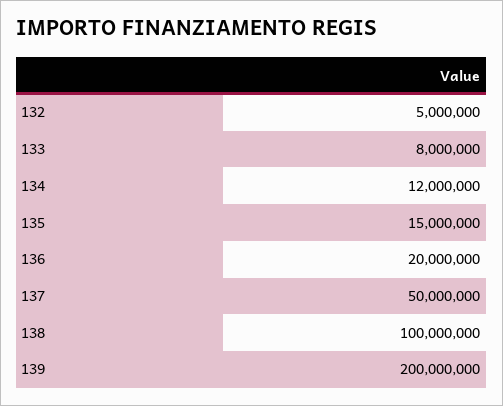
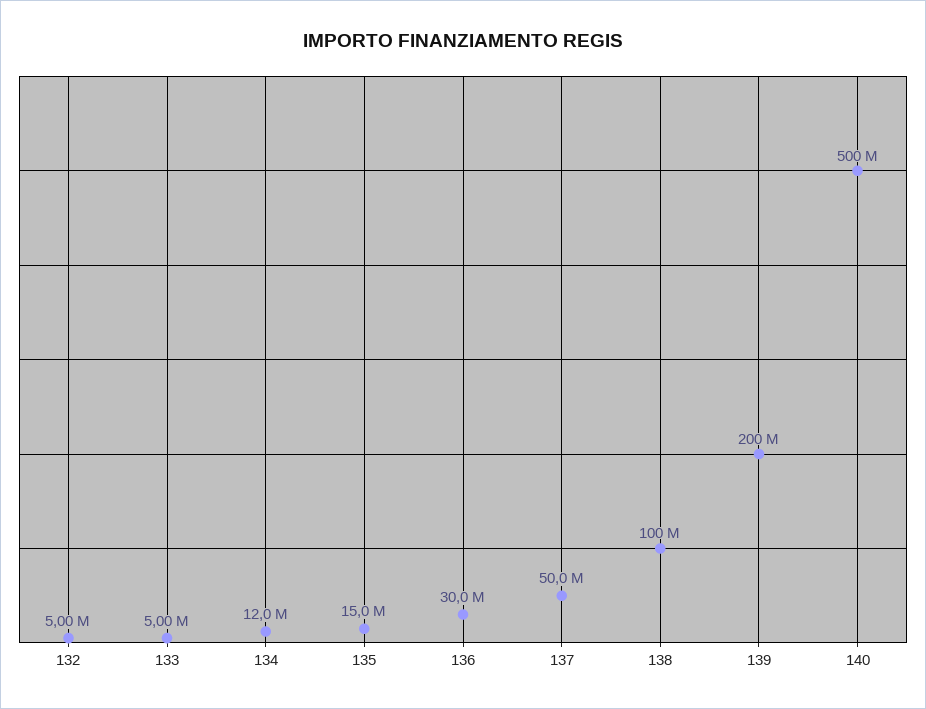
133: 8000000 -> 5000000
136: 20000000 -> 30000000
140: none -> 500000000

